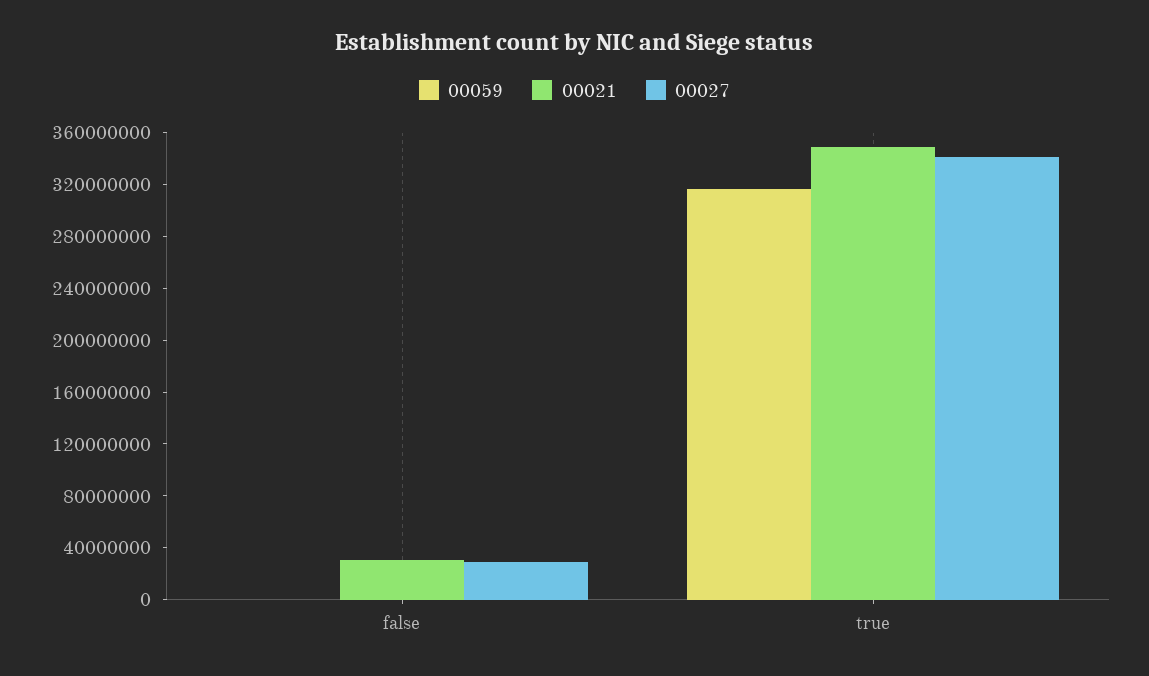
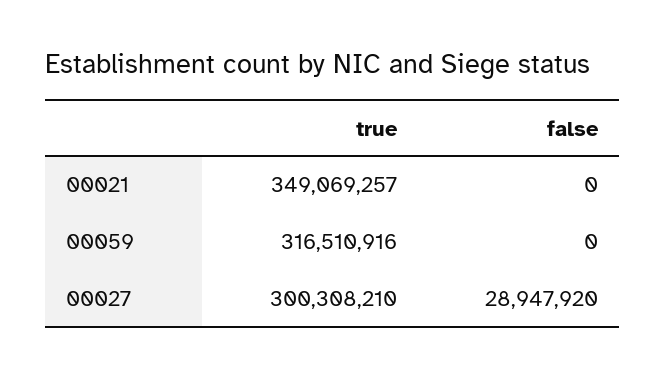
00021, false: 30000000 -> 0
00027, true: 340000000 -> 300308210

